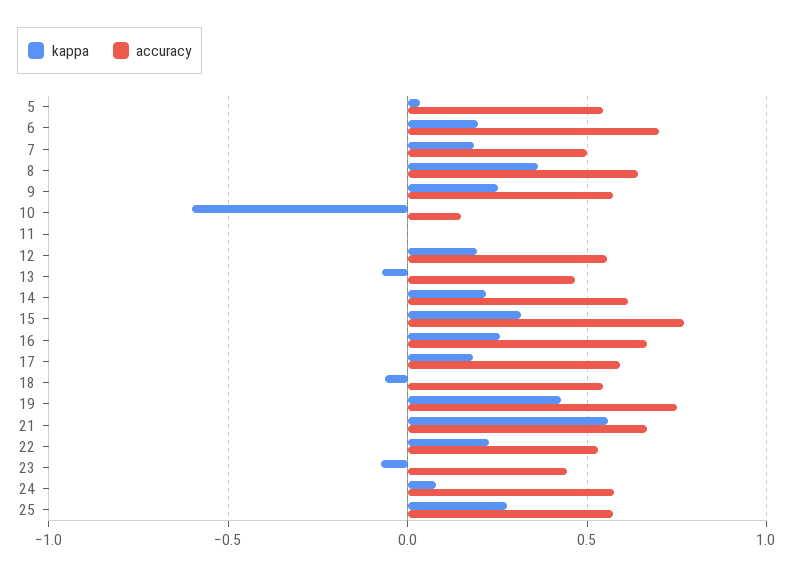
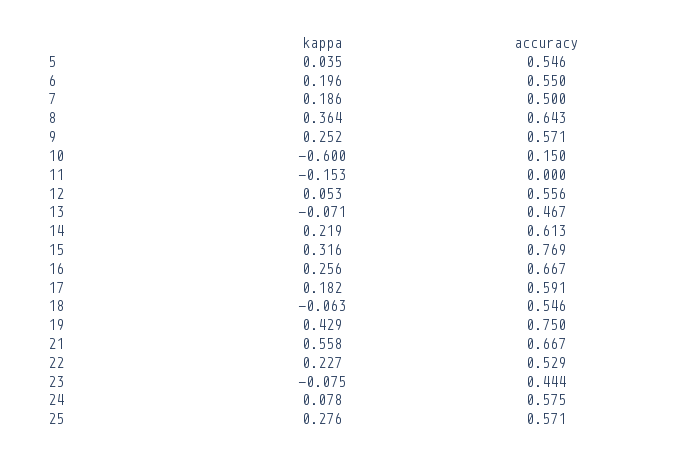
accuracy, 6: 0.7 -> 0.55
kappa, 11: 0 -> -0.153
kappa, 12: 0.2 -> 0.053

